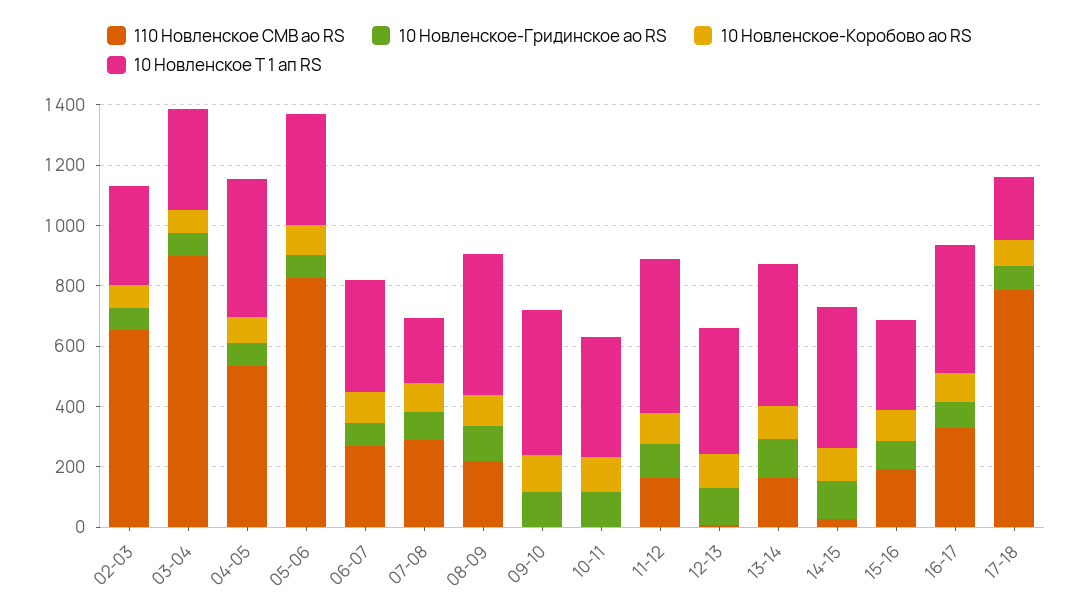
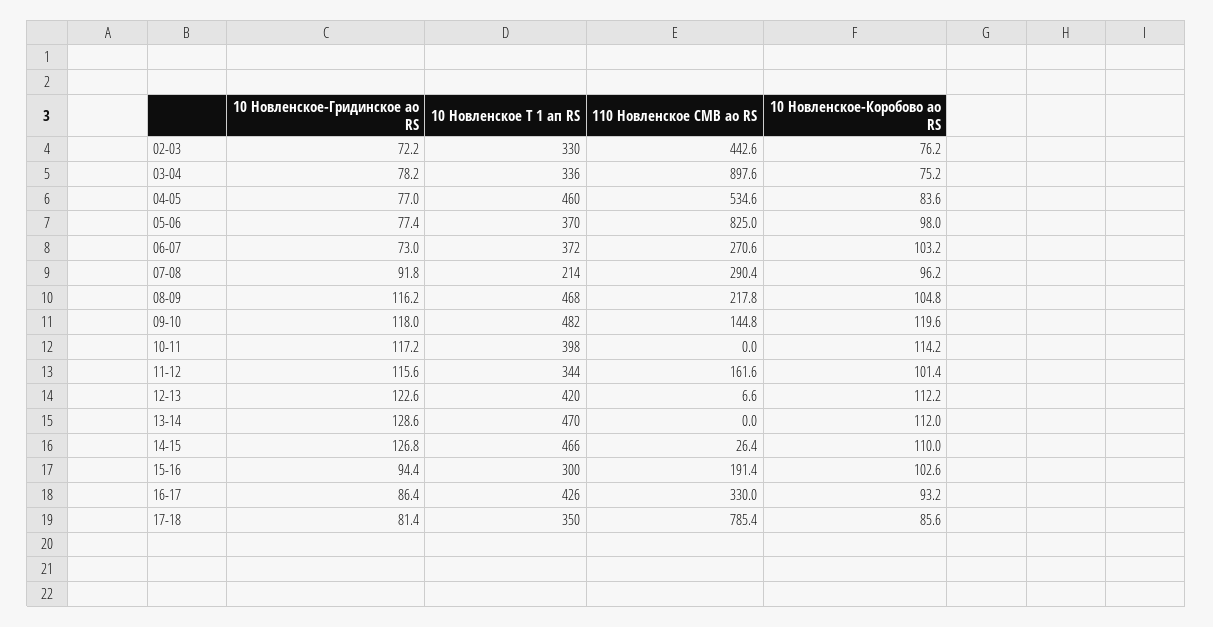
110 Новленское СМВ ао RS, 02-03: 650 -> 442.6
110 Новленское СМВ ао RS, 09-10: 0 -> 144.8
10 Новленское Т 1 ап RS, 11-12: 500 -> 344
110 Новленское СМВ ао RS, 13-14: 150 -> 0
10 Новленское Т 1 ап RS, 17-18: 200 -> 350

